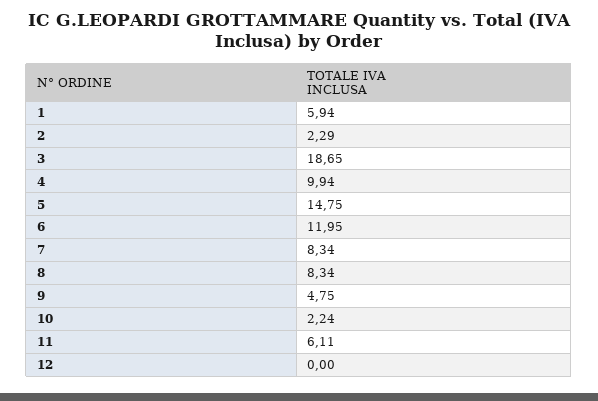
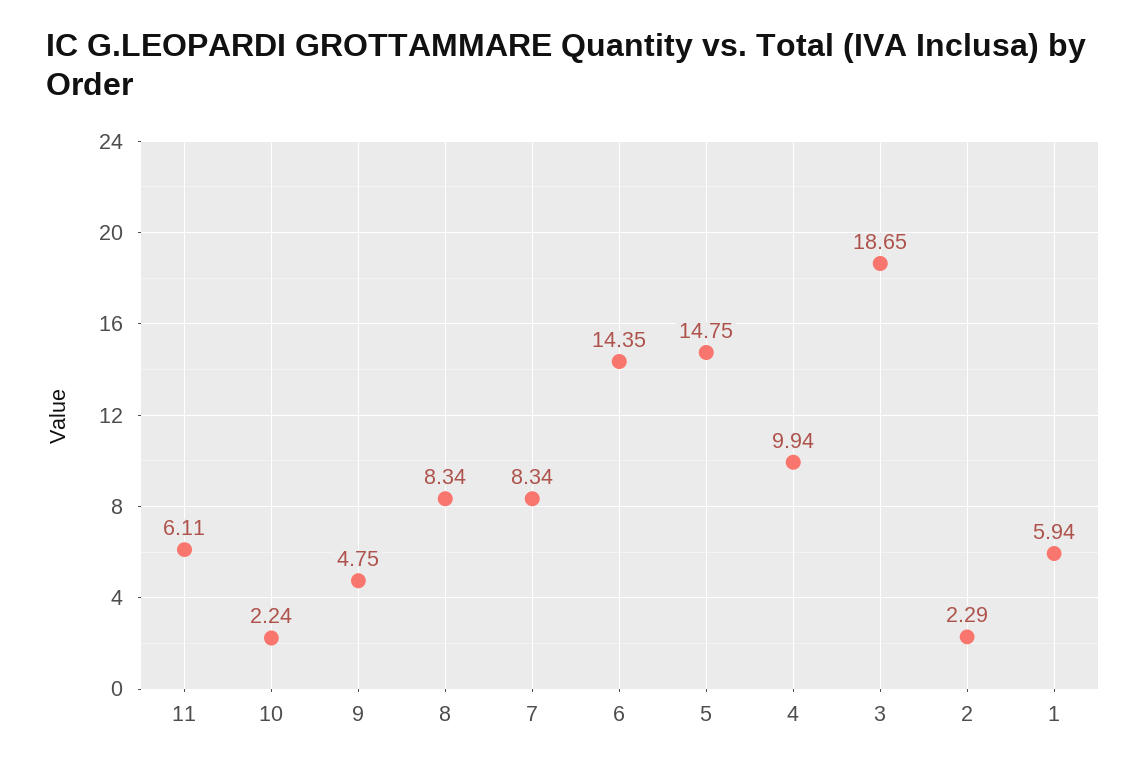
6: 11.95 -> 14.35
12: 0 -> none

